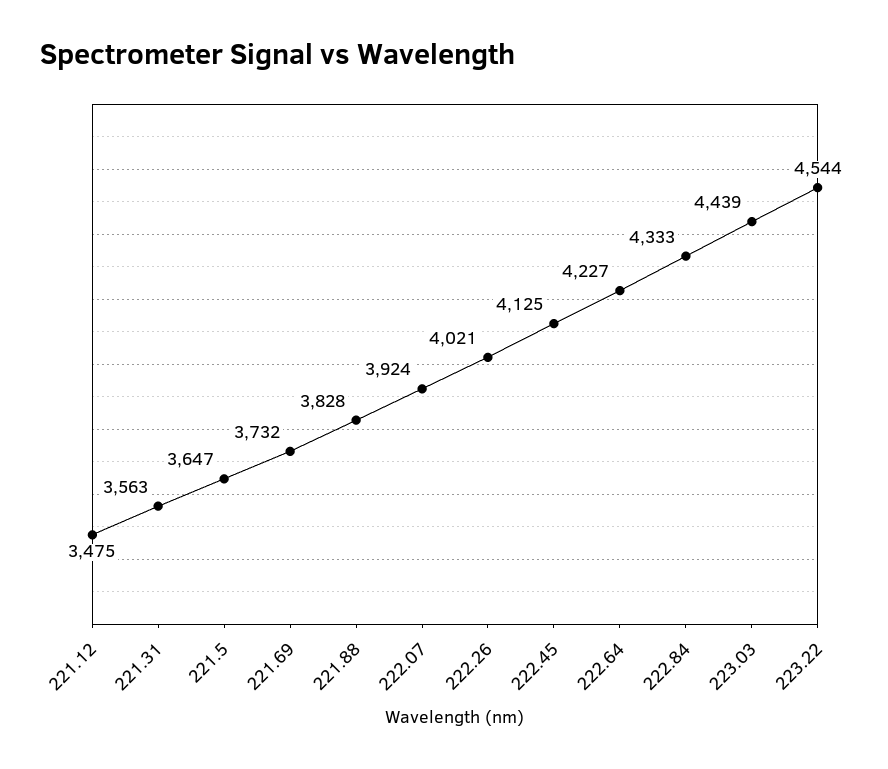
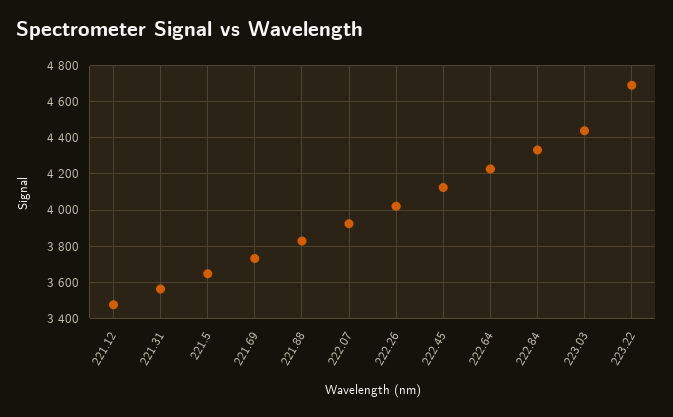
223.22: 4544 -> 4700

